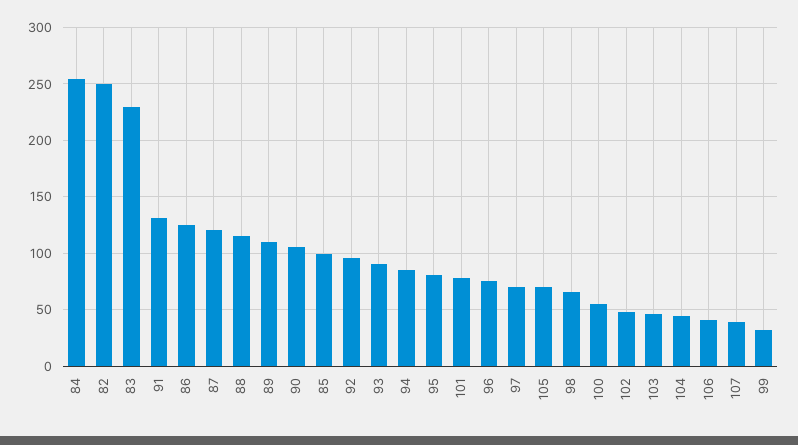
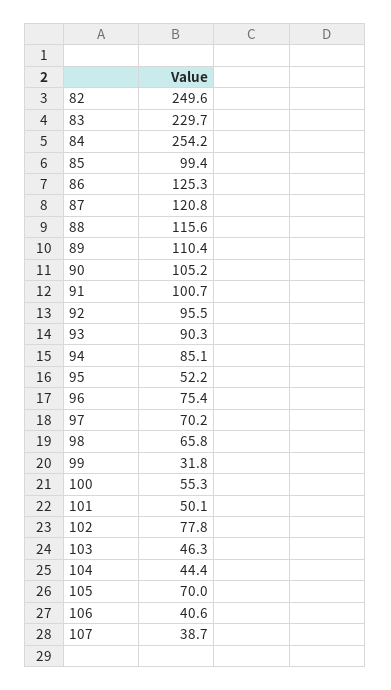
91: 130 -> 100.7
95: 80 -> 52.2
101: 80 -> 50.1
102: 50 -> 77.8

